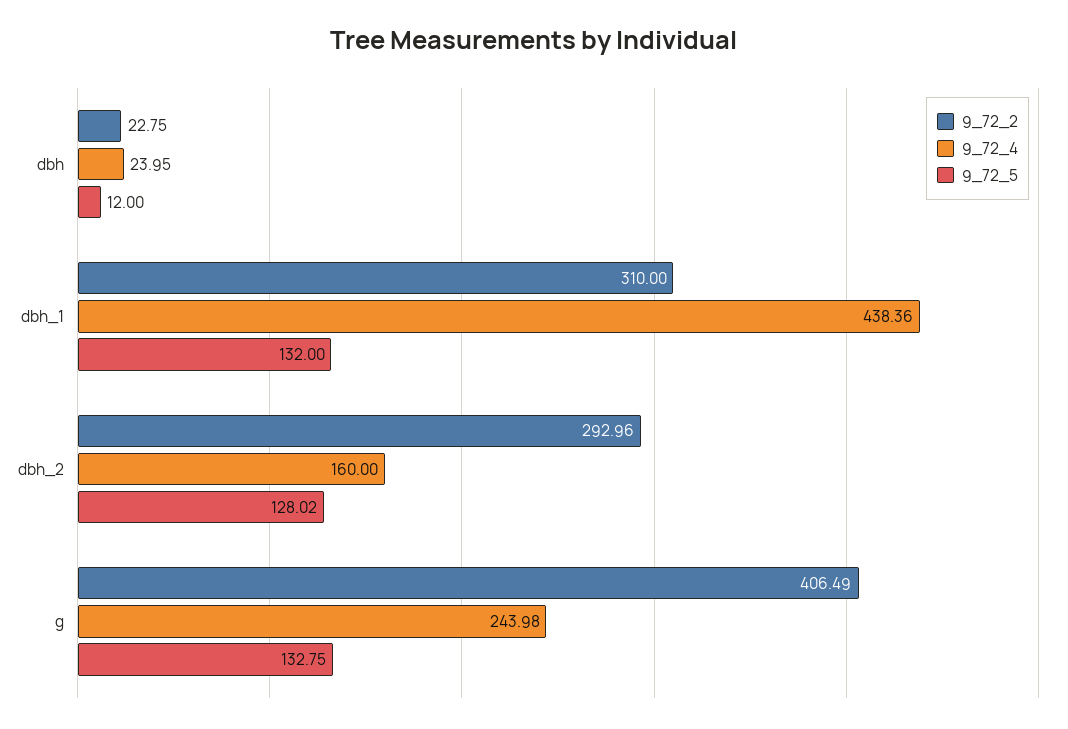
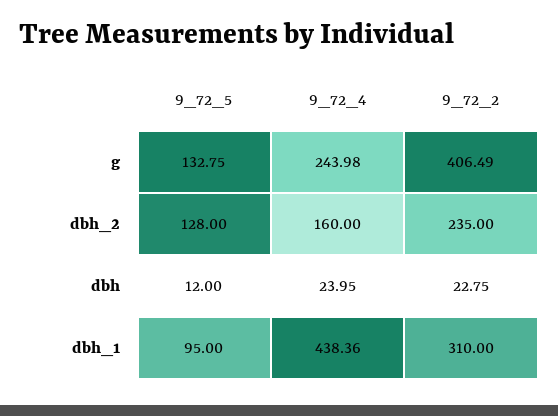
9_72_5, dbh_1: 132 -> 95
9_72_2, dbh_2: 292.96 -> 235
9_72_5, dbh_2: 128.02 -> 128

